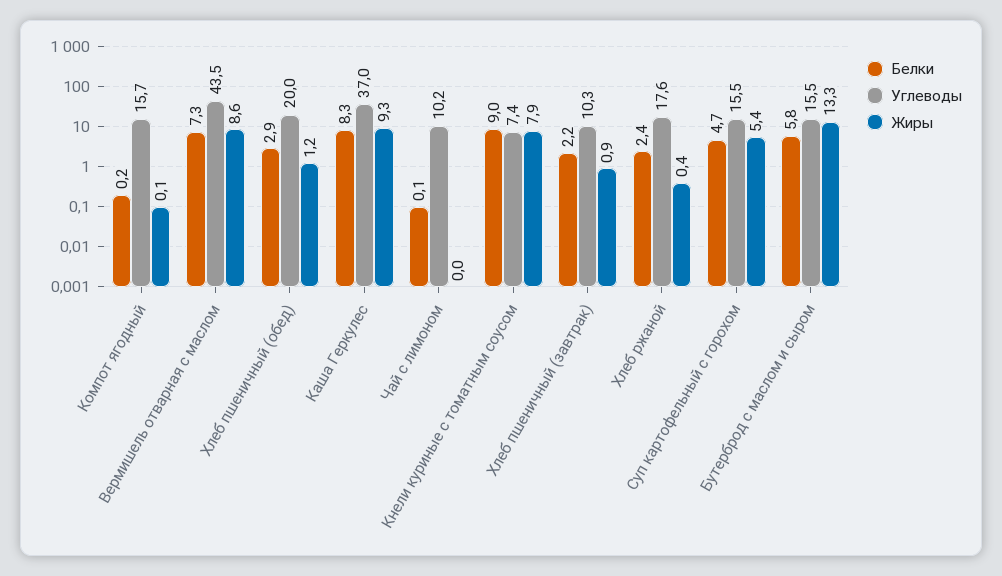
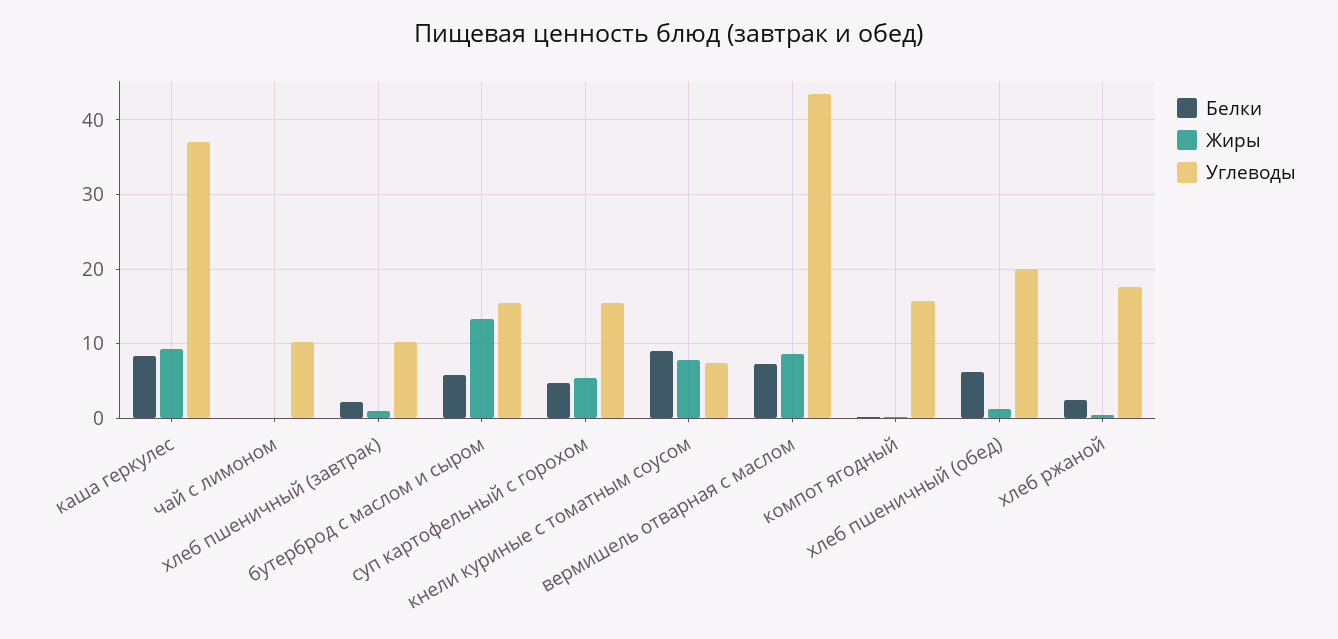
Белки, Хлеб пшеничный (обед): 2.9 -> 6

